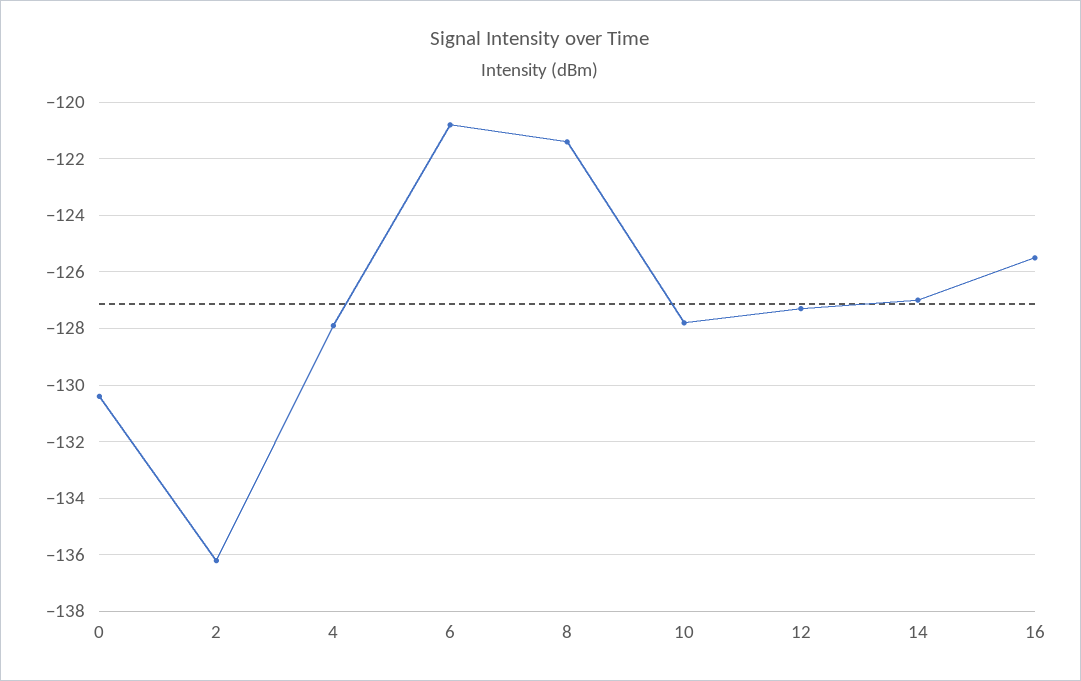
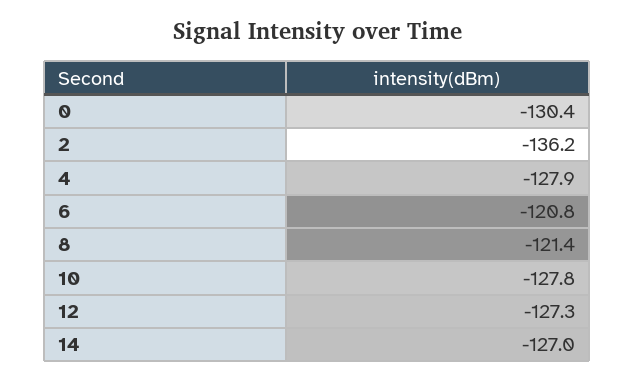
16: -125.5 -> none

